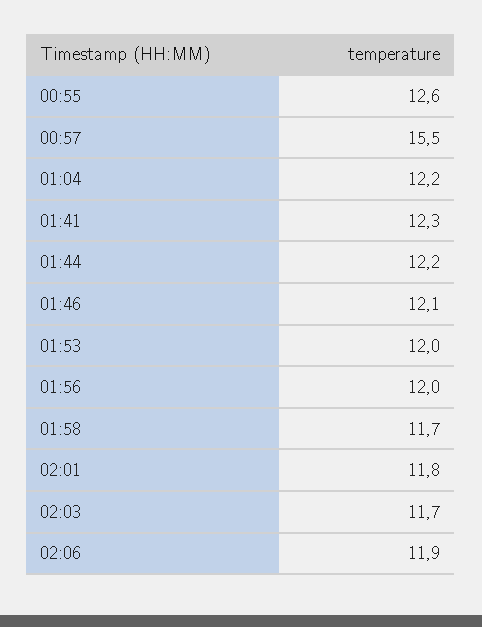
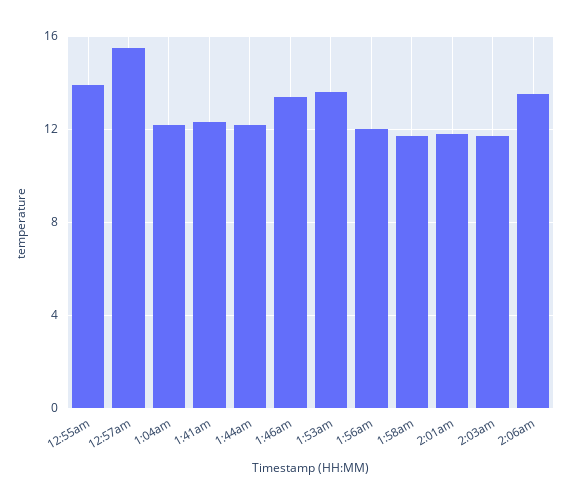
00:55: 12.6 -> 14
01:46: 12.1 -> 13.5
01:53: 12 -> 13.5
02:06: 11.9 -> 13.5

